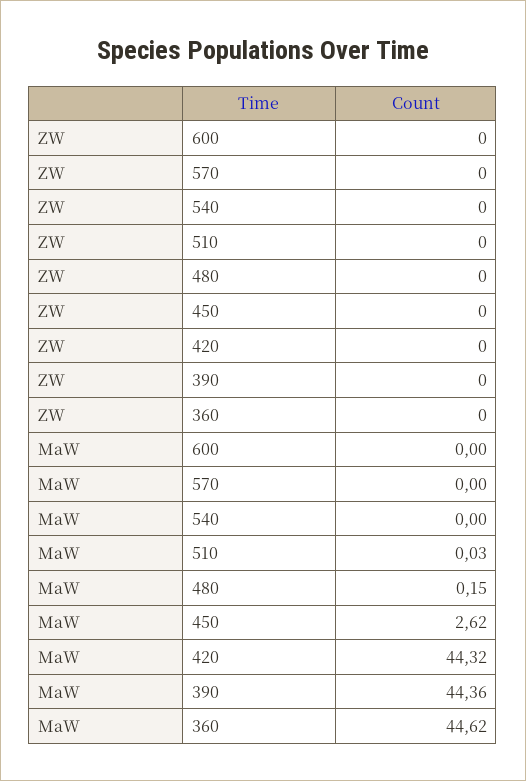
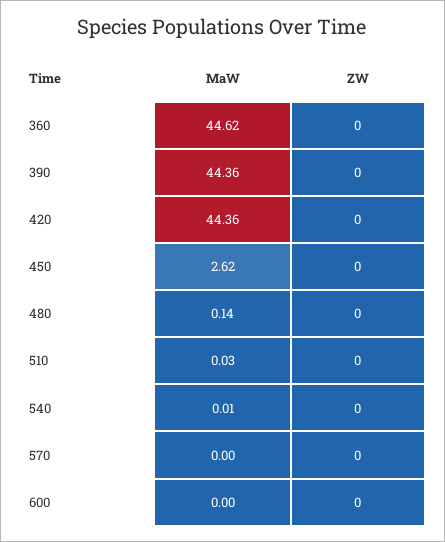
MaW, 540: 0 -> 0.01
MaW, 480: 0.15 -> 0.14
MaW, 420: 44.32 -> 44.36

